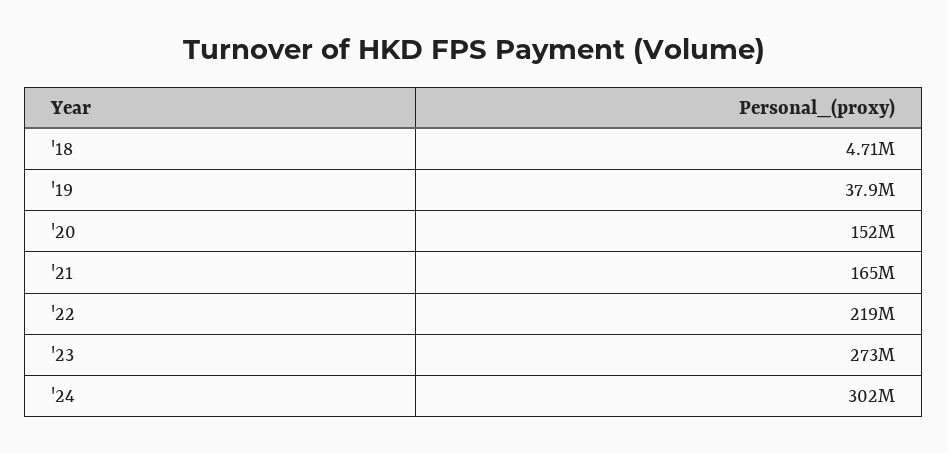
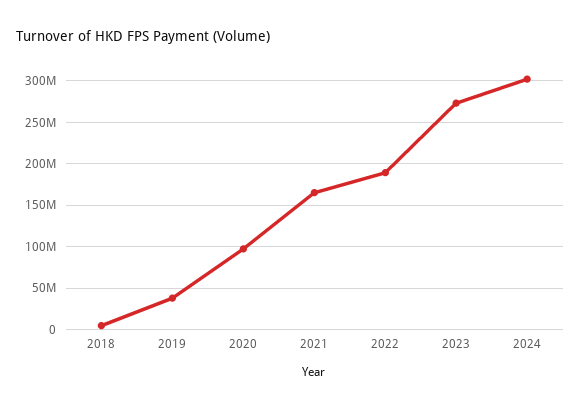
'20: 152000000 -> 100000000
'22: 219000000 -> 190000000

